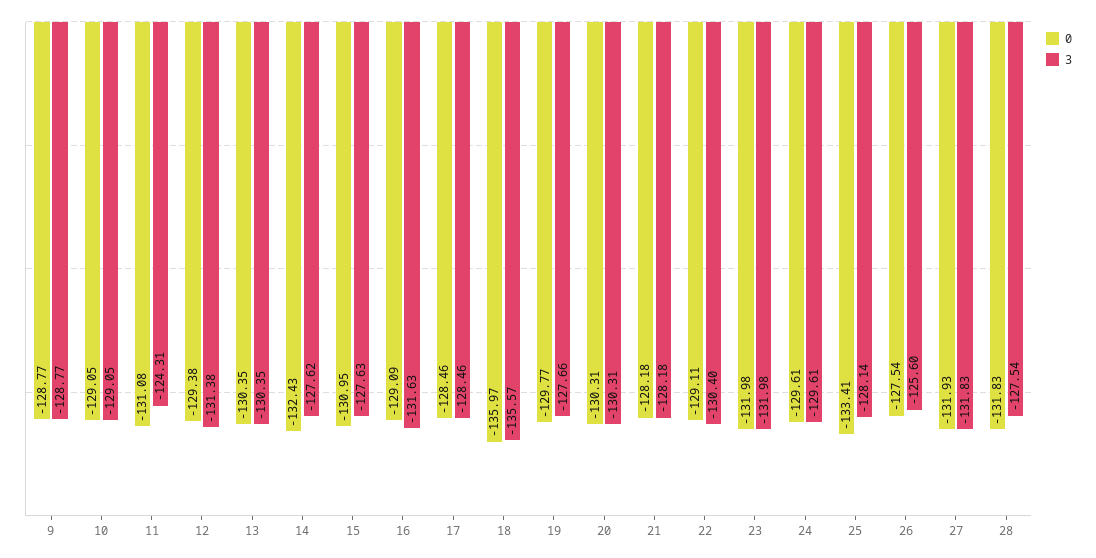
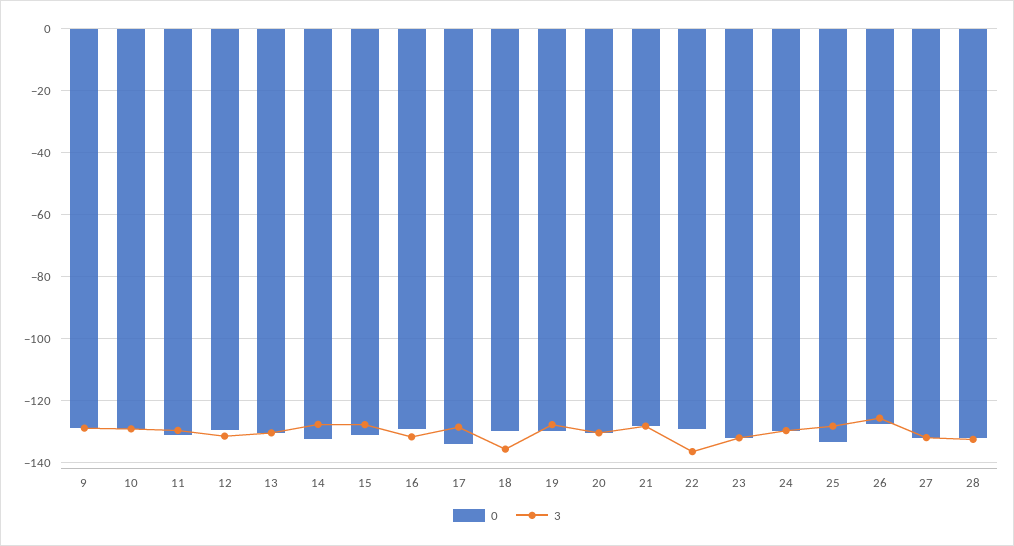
3, 11: -124.31 -> -130
0, 17: -128.46 -> -134
0, 18: -135.97 -> -130
3, 22: -130.4 -> -136
3, 28: -127.54 -> -132

